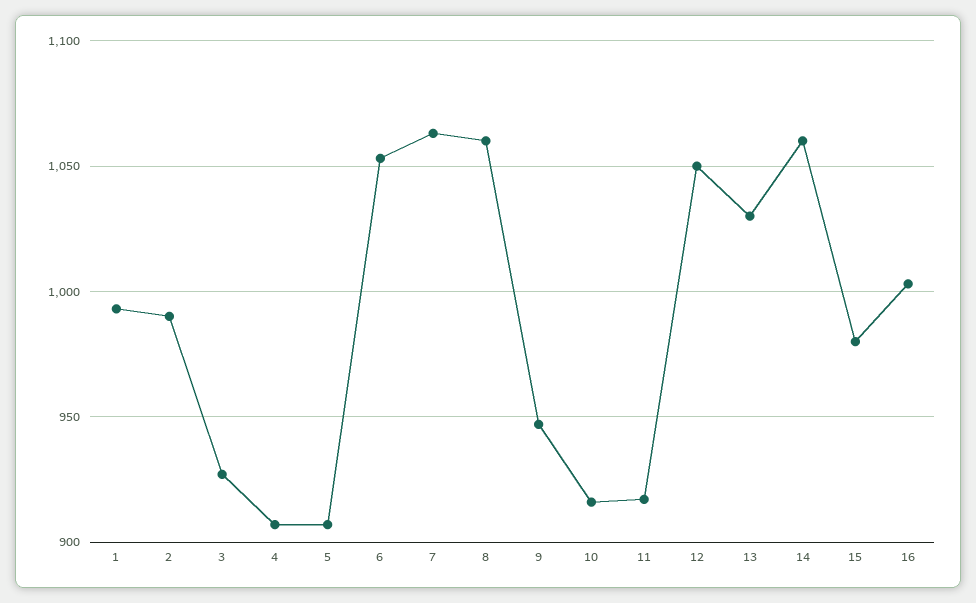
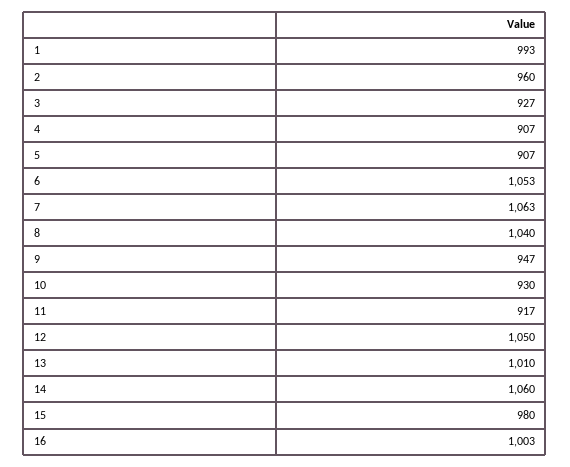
2: 990 -> 960
8: 1060 -> 1040
10: 915 -> 930
13: 1030 -> 1010

